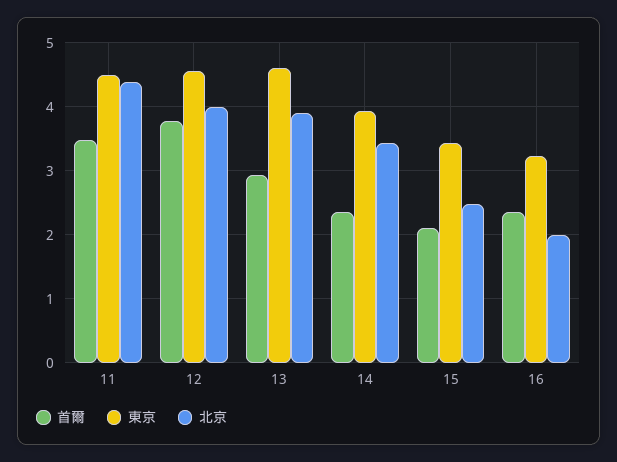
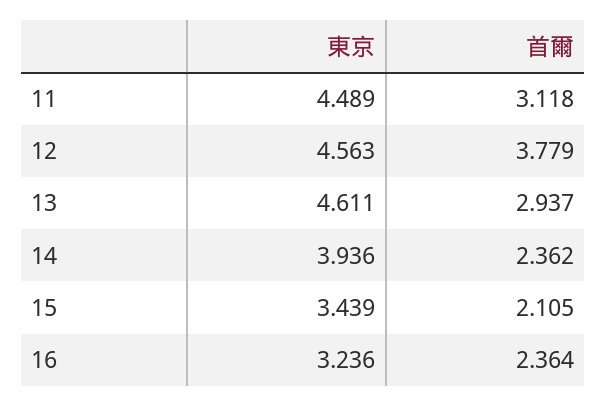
首爾, 11: 3.5 -> 3.118
北京, 11: 4.4 -> none
北京, 12: 4 -> none
北京, 13: 3.9 -> none
北京, 14: 3.4 -> none
北京, 15: 2.5 -> none
北京, 16: 2 -> none

